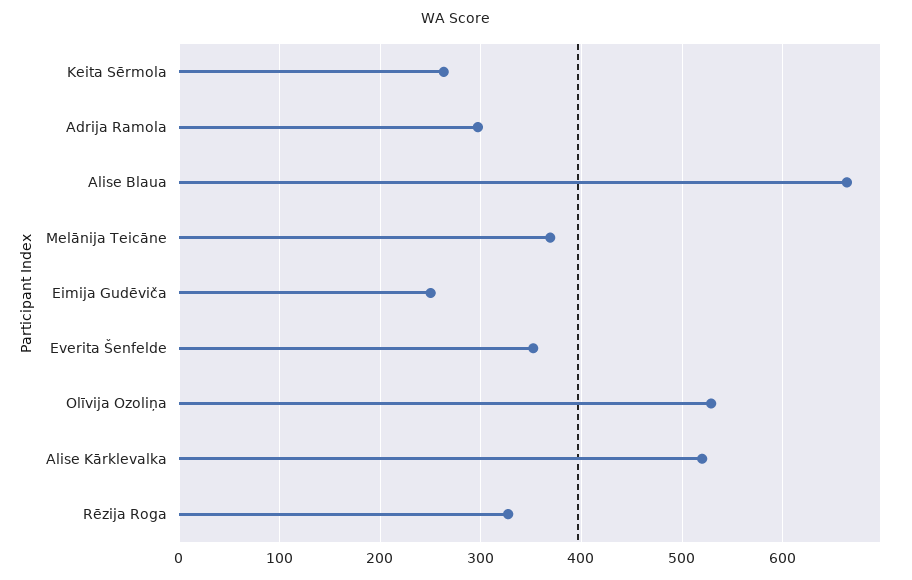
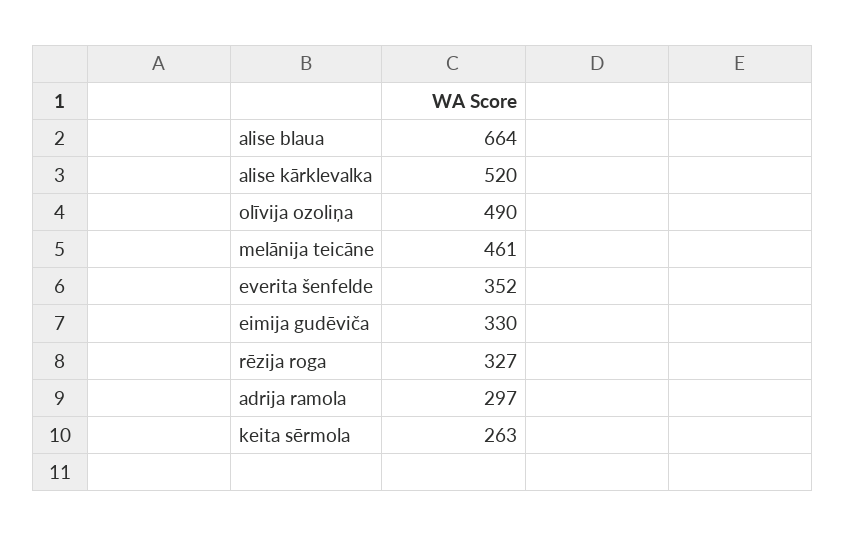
Melānija Teicāne: 370 -> 461
Eimija Gudēviča: 250 -> 330
Olīvija Ozoliņa: 530 -> 490

